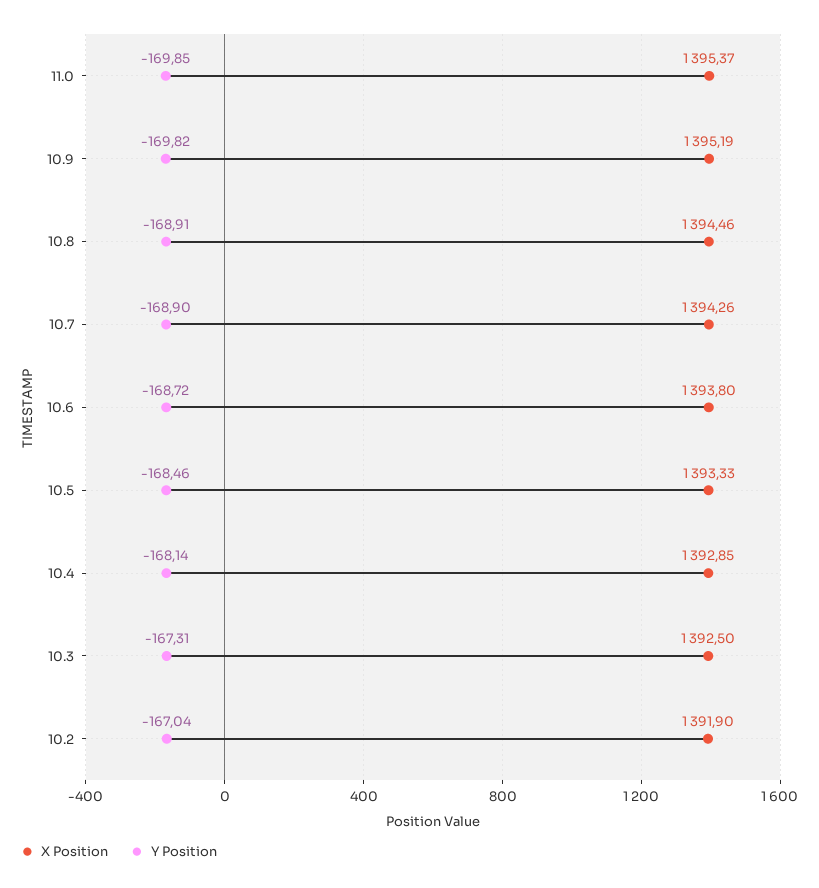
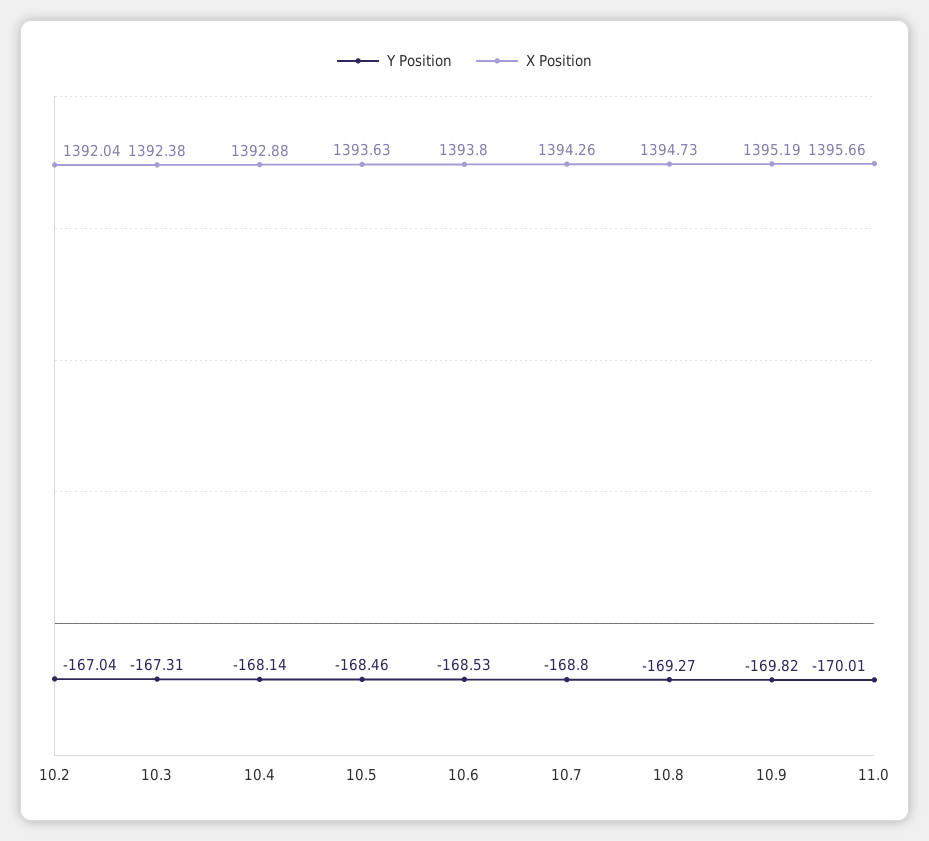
X Position, 11.0: 1395.37 -> 1395.66
Y Position, 11.0: -169.85 -> -170.01
X Position, 10.8: 1394.46 -> 1394.73
Y Position, 10.8: -168.91 -> -169.27
Y Position, 10.7: -168.9 -> -168.8
Y Position, 10.6: -168.72 -> -168.53
X Position, 10.5: 1393.33 -> 1393.63
X Position, 10.4: 1392.85 -> 1392.88
X Position, 10.3: 1392.5 -> 1392.38
X Position, 10.2: 1391.9 -> 1392.04

